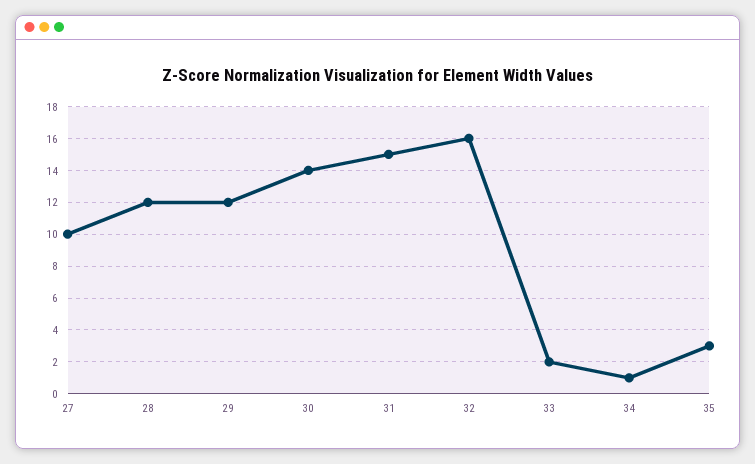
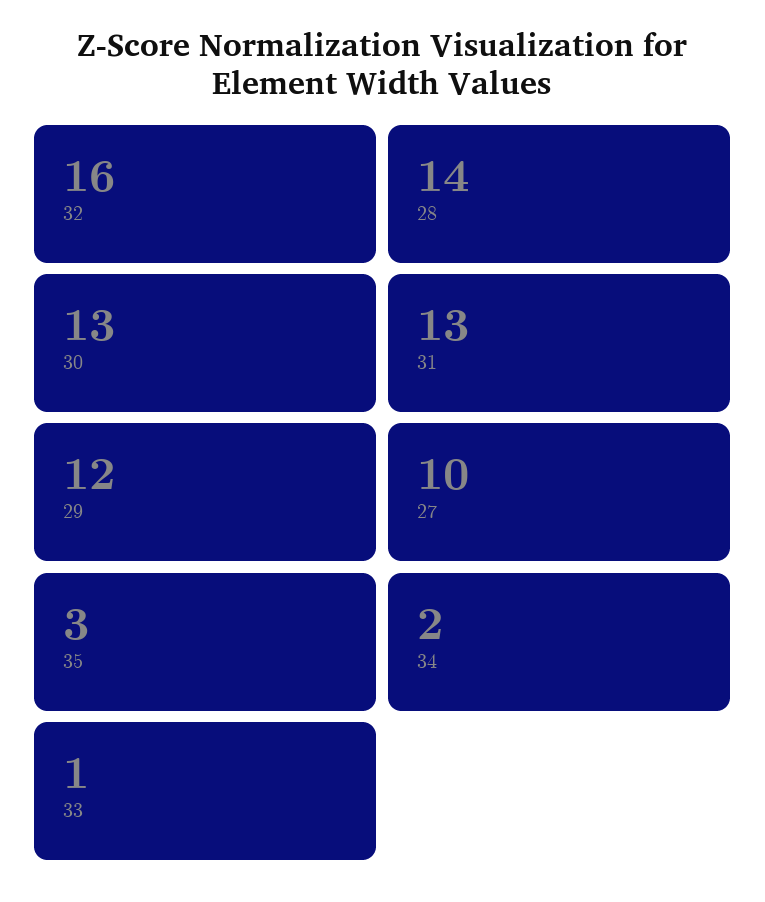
28: 12 -> 14
30: 14 -> 13
31: 15 -> 13
33: 2 -> 1
34: 1 -> 2

